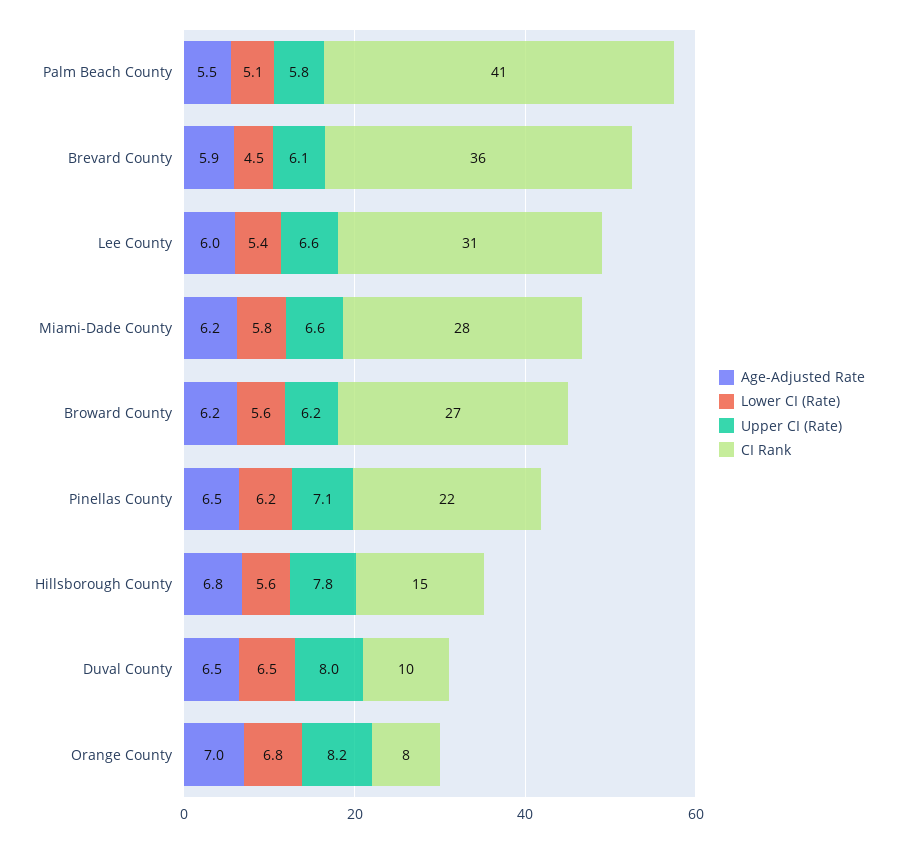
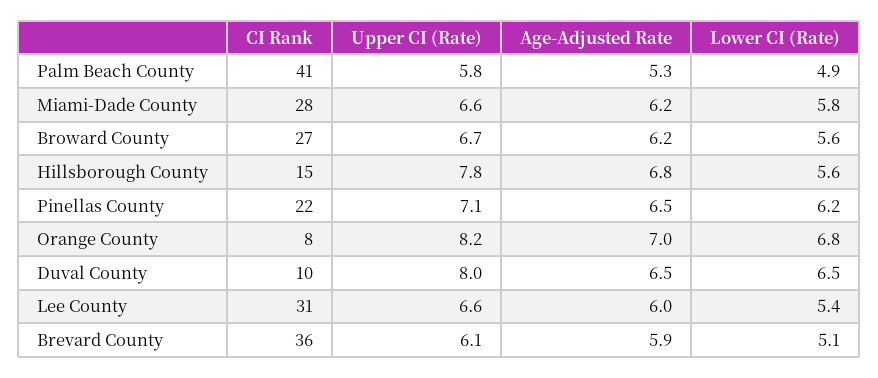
Age-Adjusted Rate, Palm Beach County: 5.5 -> 5.3
Lower CI (Rate), Palm Beach County: 5.1 -> 4.9
Lower CI (Rate), Brevard County: 4.5 -> 5.1
Upper CI (Rate), Broward County: 6.2 -> 6.7

